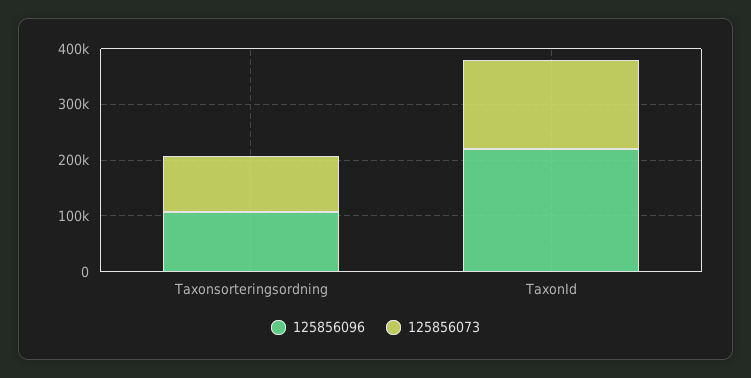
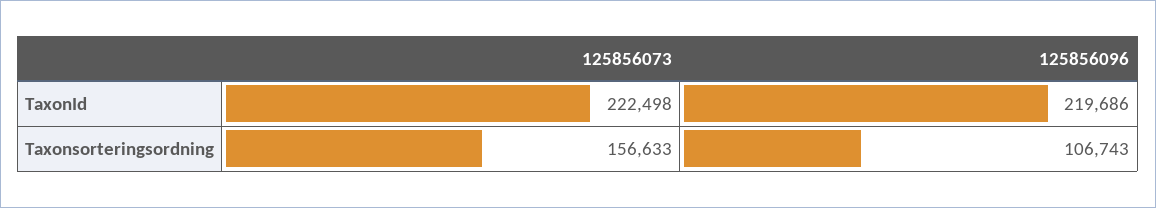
125856073, Taxonsorteringsordning: 100000 -> 156633
125856073, TaxonId: 160000 -> 222498

